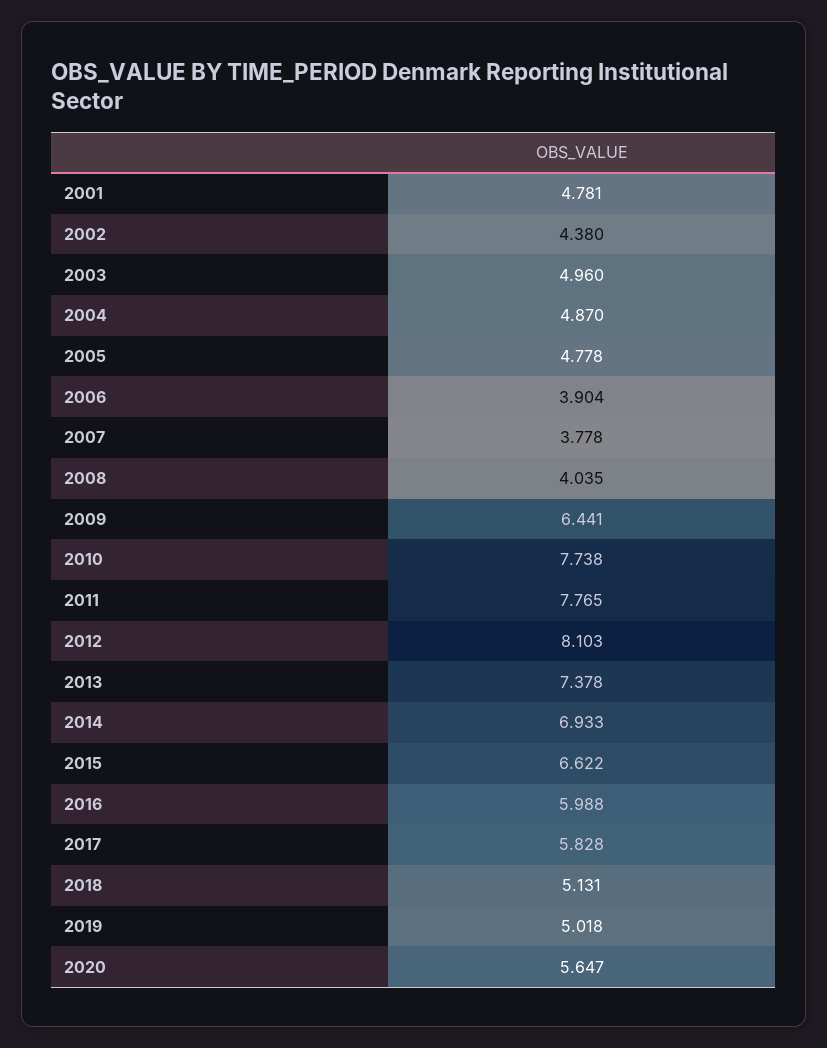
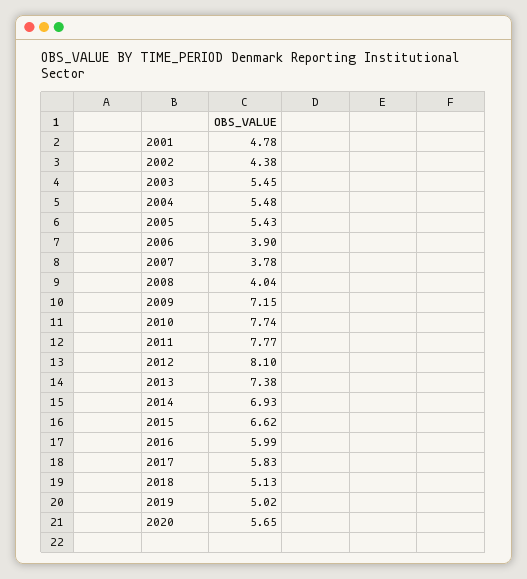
2003: 4.96 -> 5.45
2004: 4.87 -> 5.48
2005: 4.778 -> 5.43
2009: 6.441 -> 7.15

